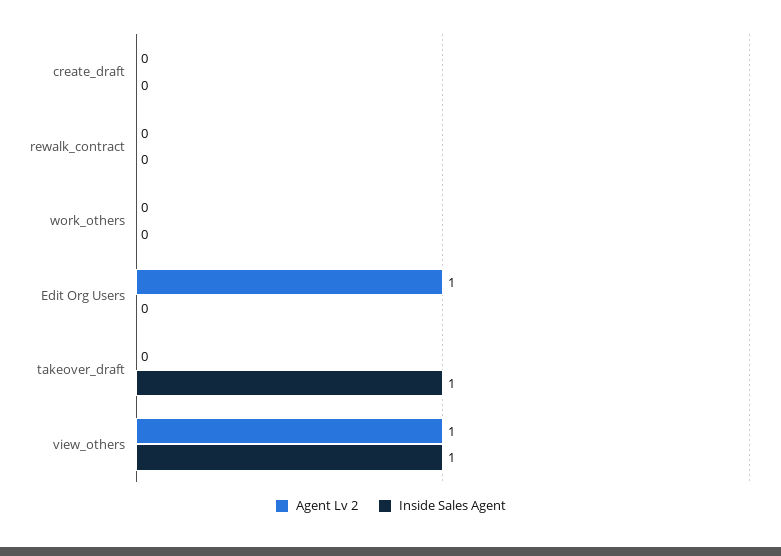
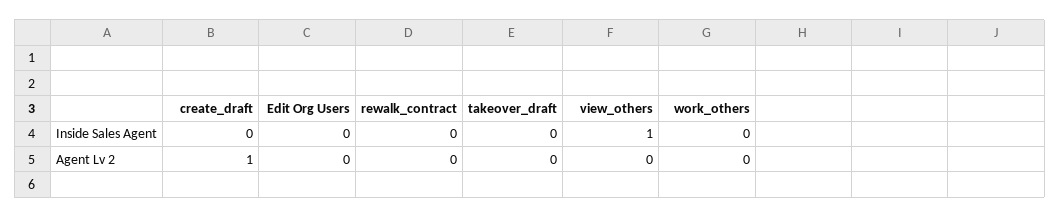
Agent Lv 2, create_draft: 0 -> 1
Agent Lv 2, Edit Org Users: 1 -> 0
Inside Sales Agent, takeover_draft: 1 -> 0
Agent Lv 2, view_others: 1 -> 0

